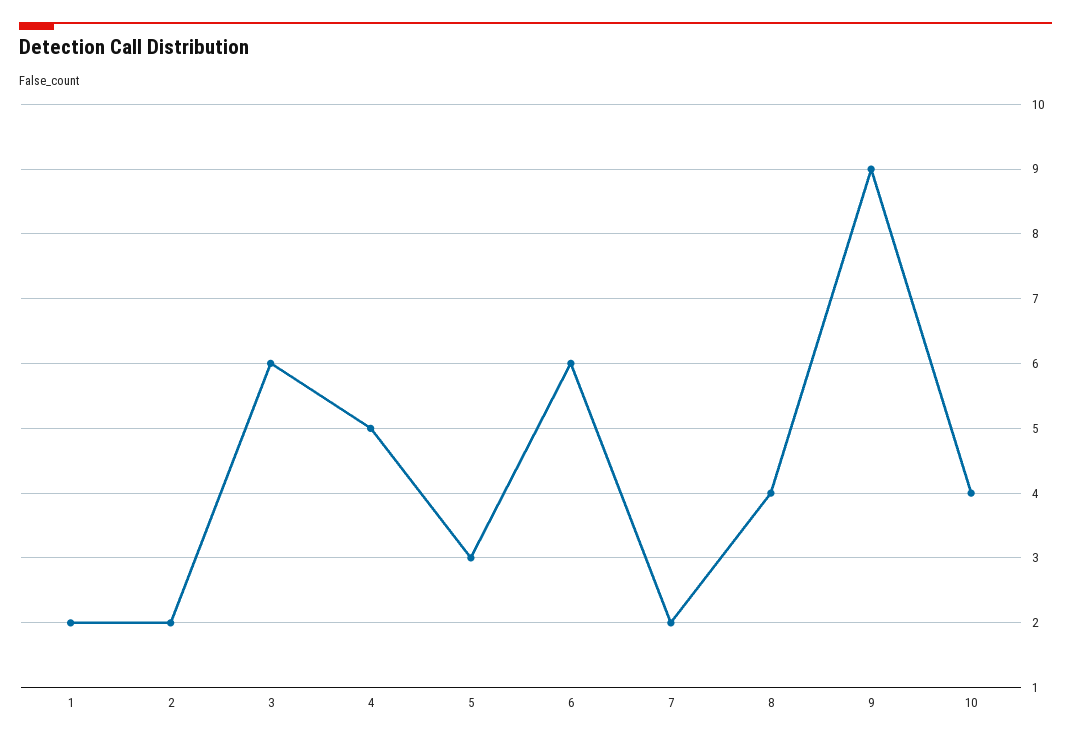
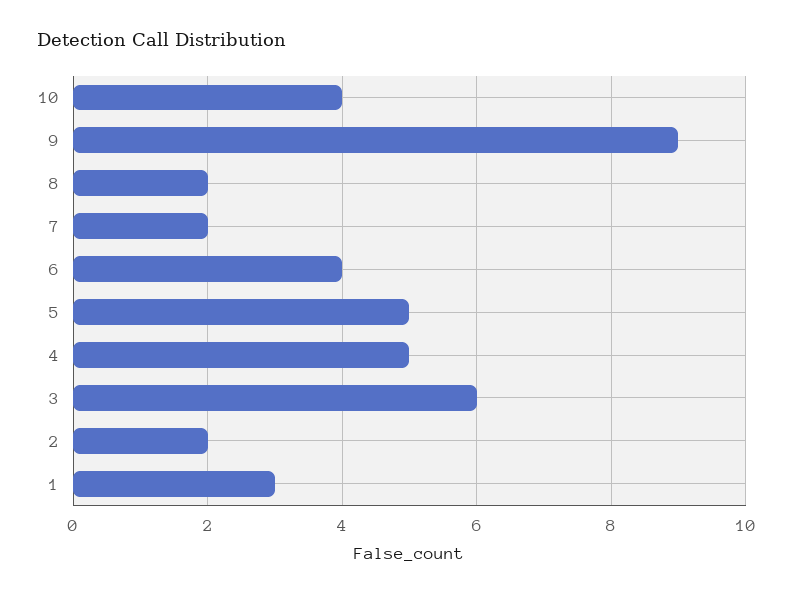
1: 2 -> 3
5: 3 -> 5
6: 6 -> 4
8: 4 -> 2

